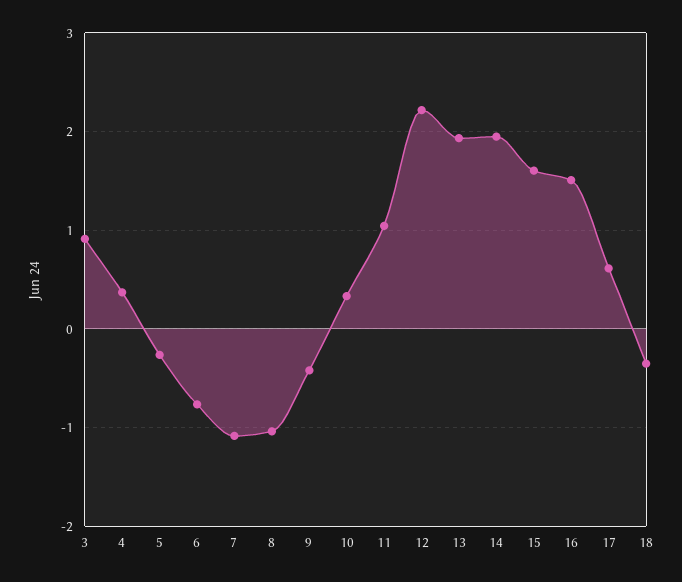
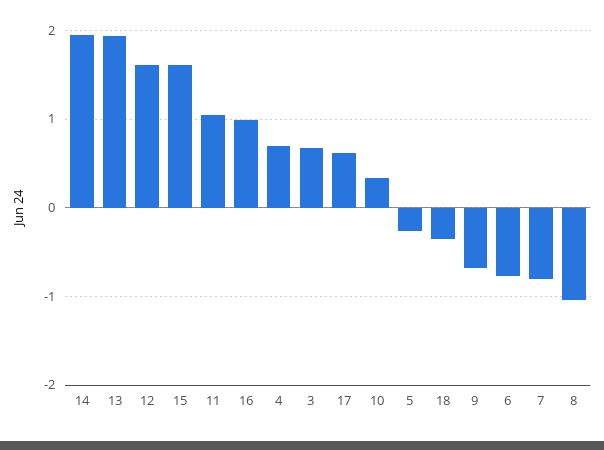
3: 0.9 -> 0.7
4: 0.4 -> 0.7
7: -1.1 -> -0.8
9: -0.4 -> -0.7
12: 2.2 -> 1.6
16: 1.5 -> 1

